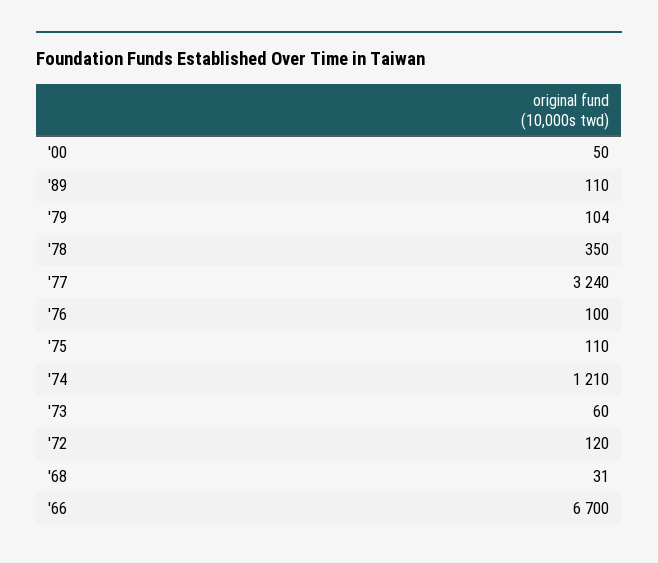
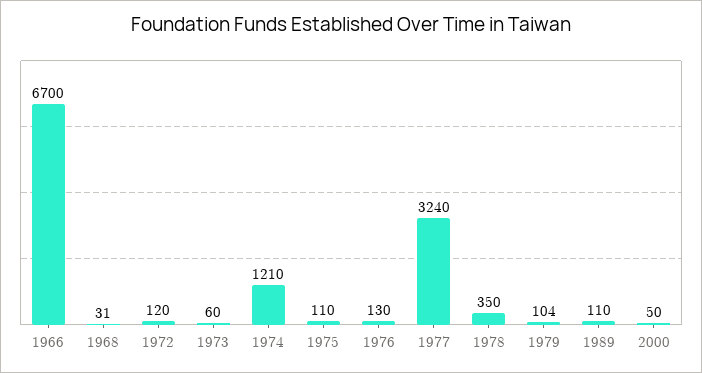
'76: 100 -> 130

